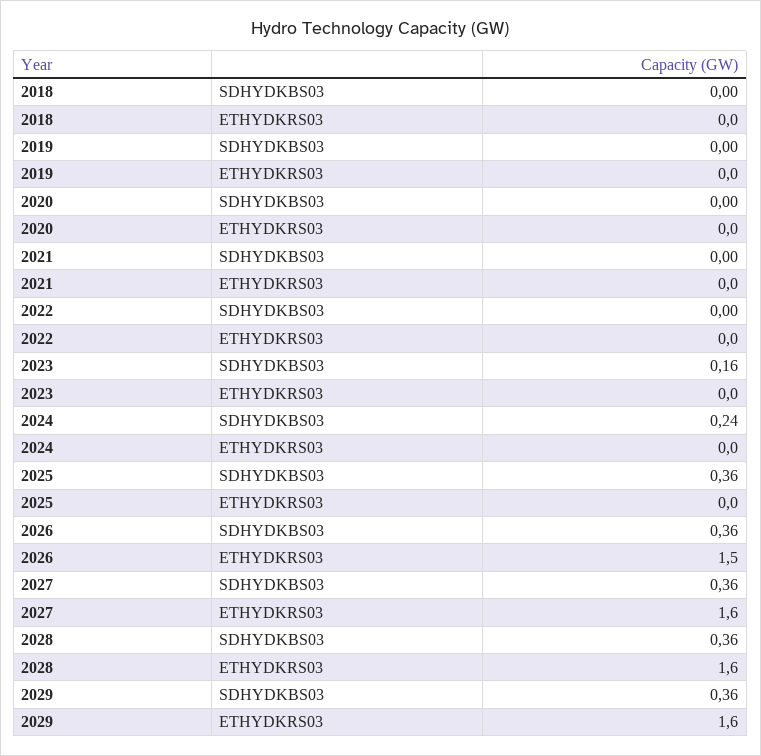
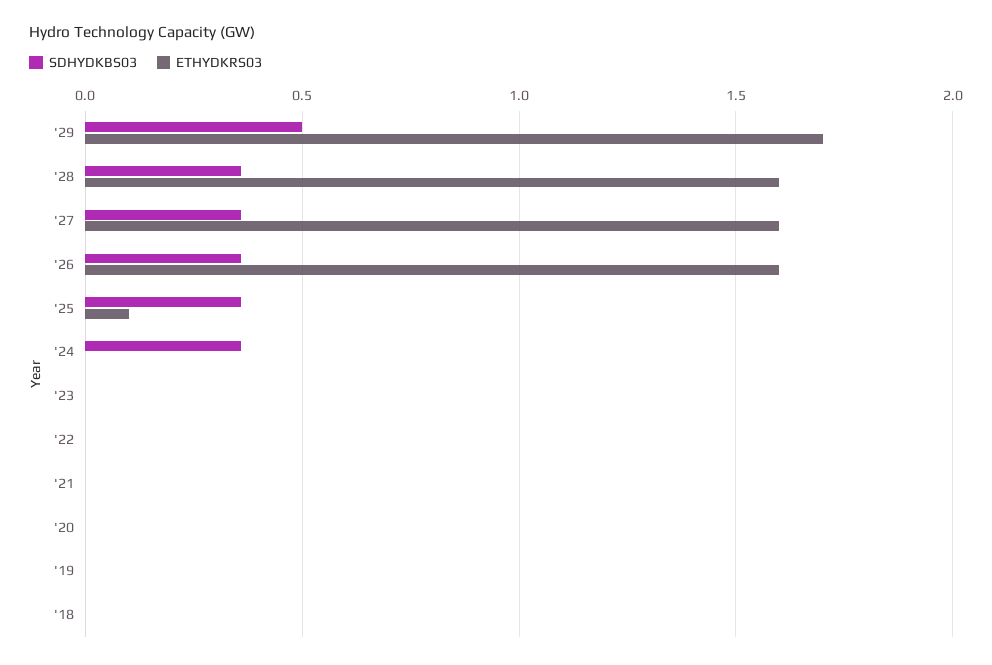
SDHYDKBS03, 2023: 0.16 -> 0
SDHYDKBS03, 2024: 0.24 -> 0.35
ETHYDKRS03, 2025: 0 -> 0.1
ETHYDKRS03, 2026: 1.5 -> 1.6
SDHYDKBS03, 2029: 0.36 -> 0.5
ETHYDKRS03, 2029: 1.6 -> 1.7

